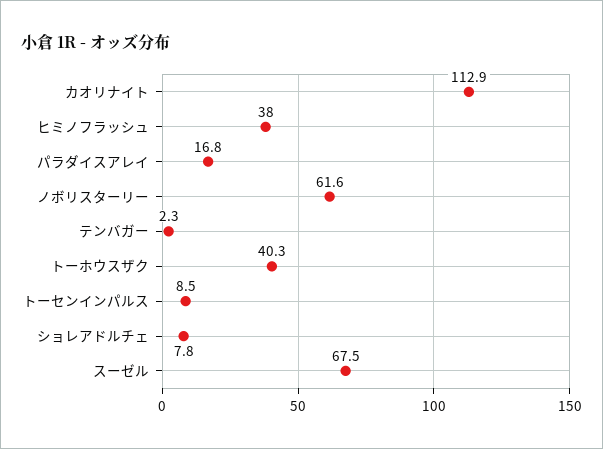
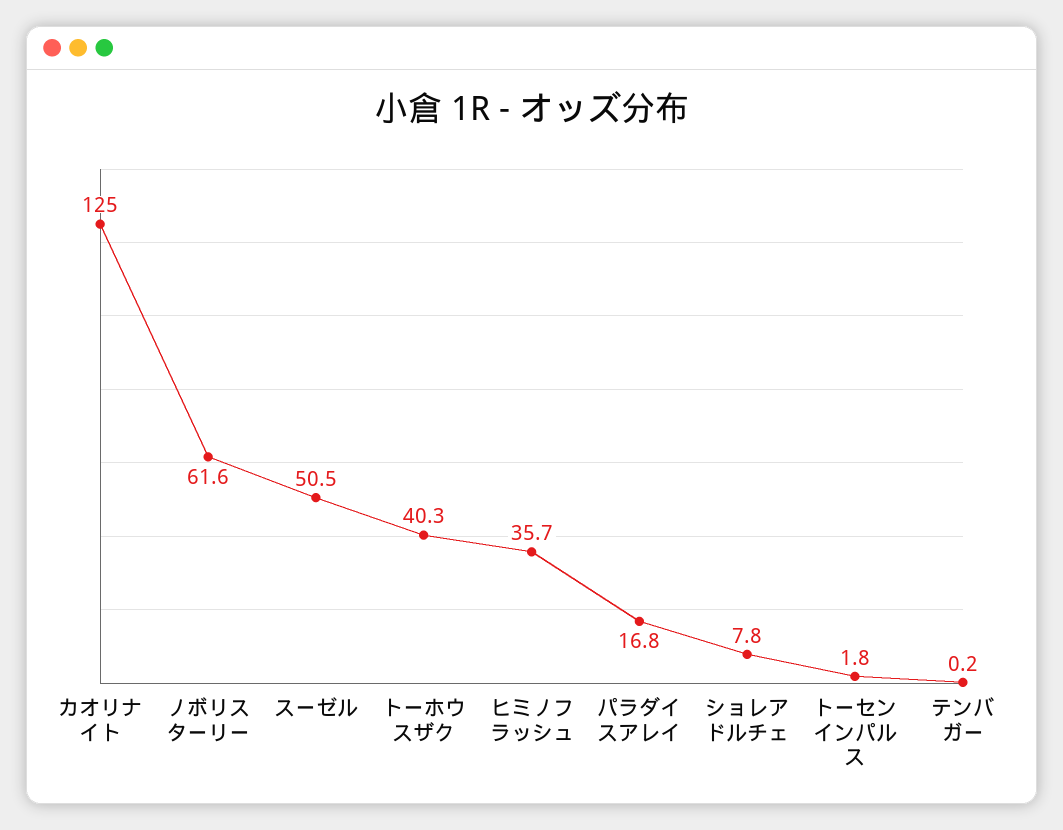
カオリナイト: 112.9 -> 125
ヒミノフラッシュ: 38 -> 35.7
テンバガー: 2.3 -> 0.2
トーセンインパルス: 8.5 -> 1.8
スーゼル: 67.5 -> 50.5

